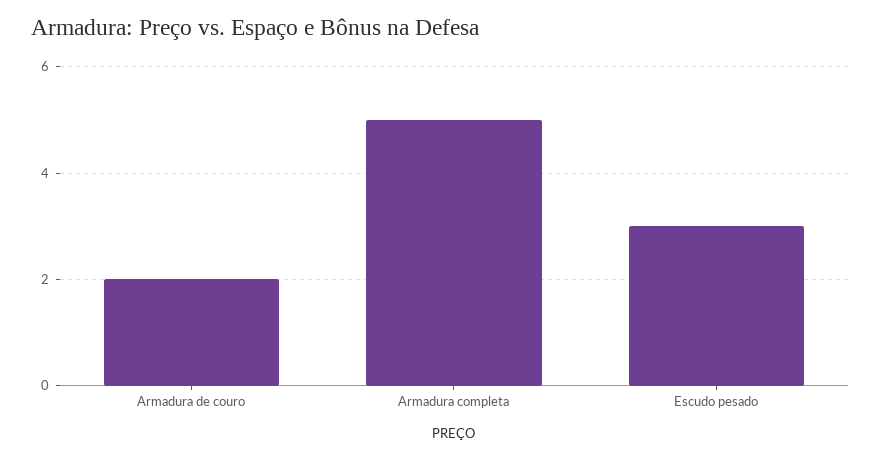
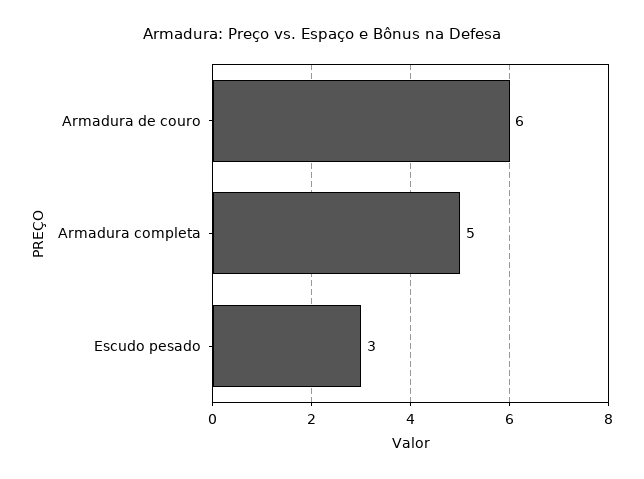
Armadura de couro: 2 -> 6

